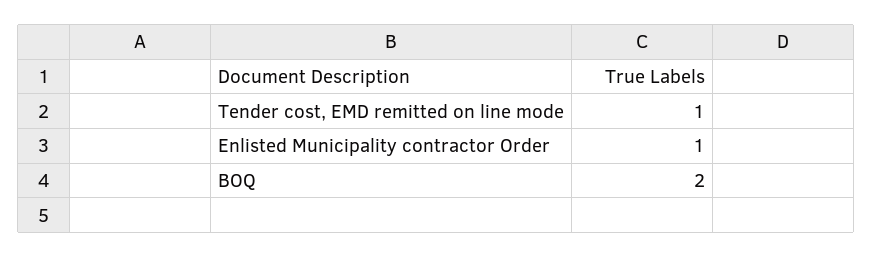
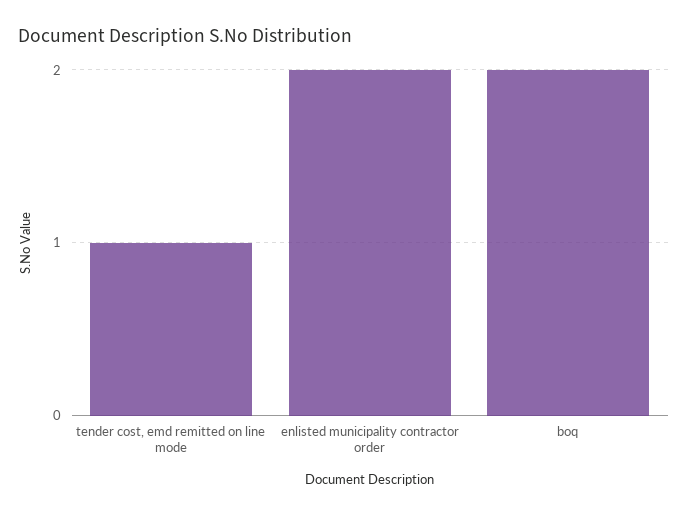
Enlisted Municipality contractor Order: 1 -> 2

